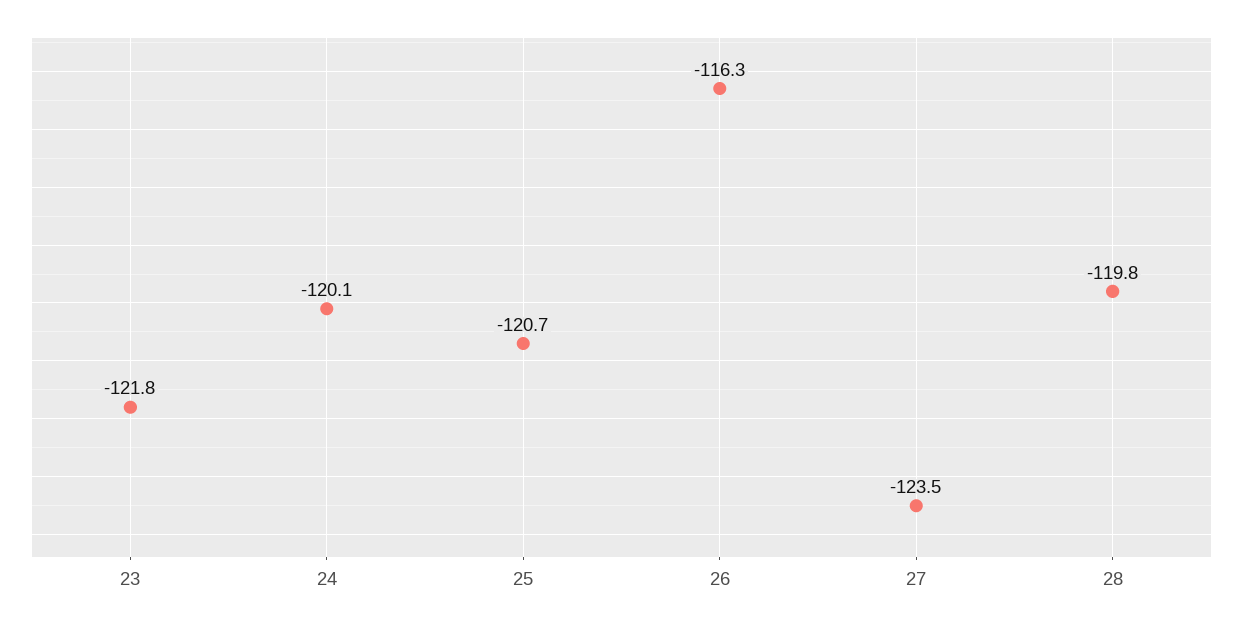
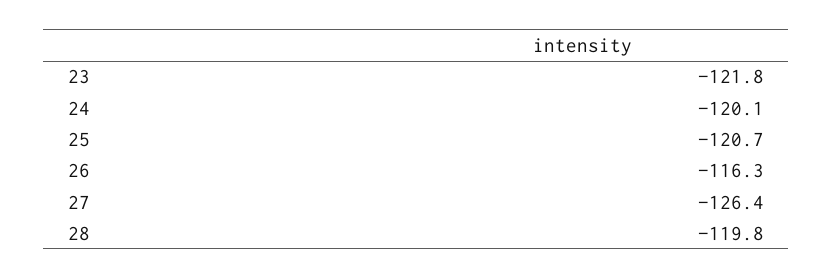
27: -123.5 -> -126.4

